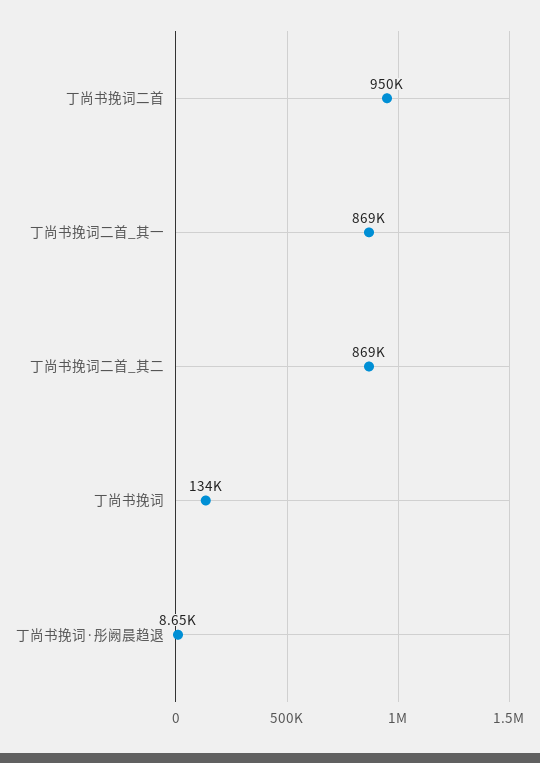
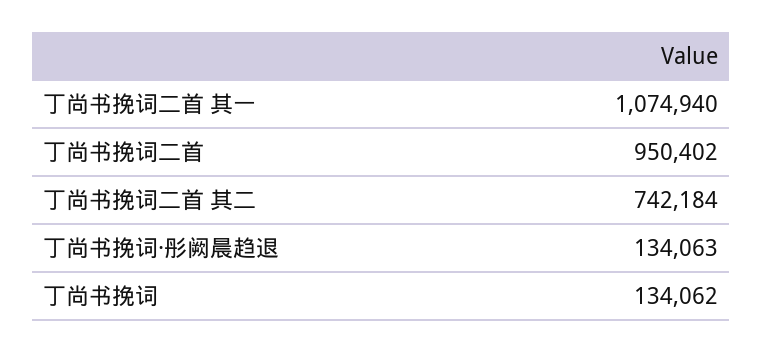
丁尚书挽词二首_其一: 869000 -> 1074940
丁尚书挽词二首_其二: 869000 -> 742184
丁尚书挽词·彤阙晨趋退: 8650 -> 134063

